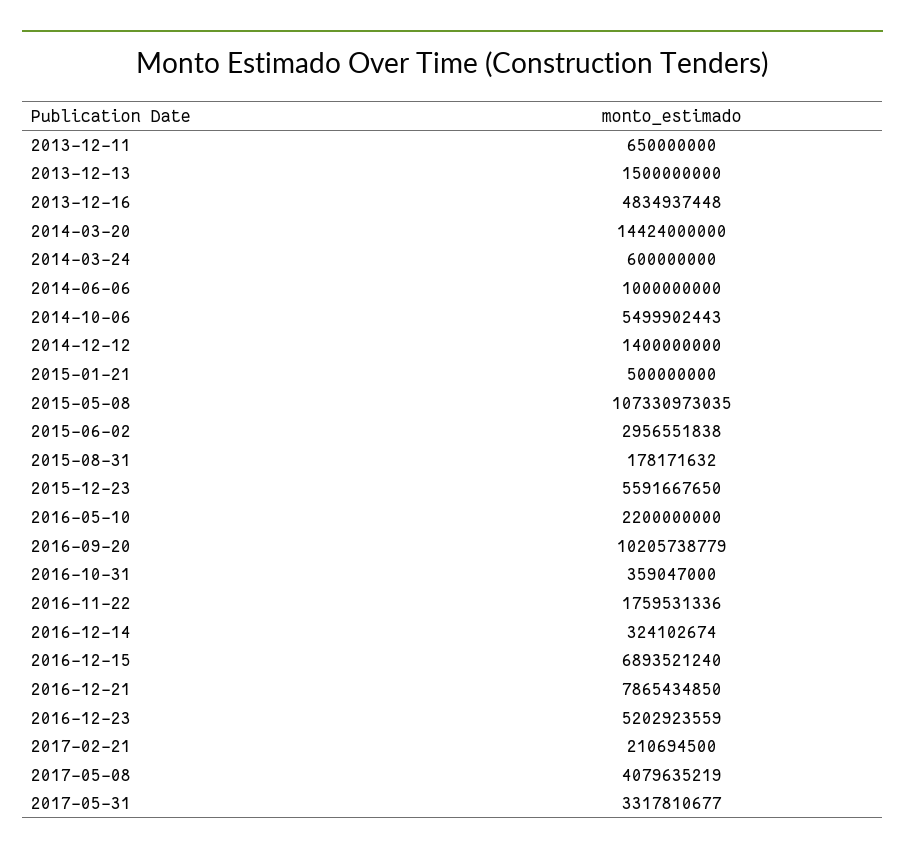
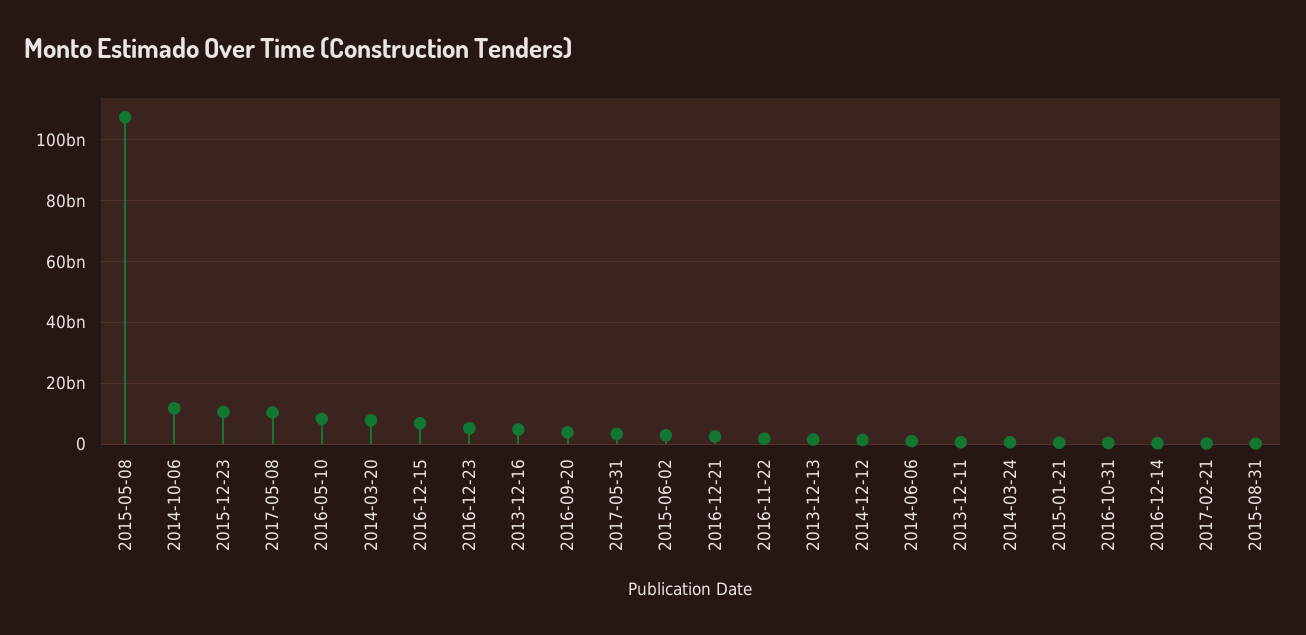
2014-03-20: 14424000000 -> 8000000000
2014-10-06: 5499902443 -> 12000000000
2015-12-23: 5591667650 -> 10000000000
2016-05-10: 2200000000 -> 8000000000
2016-09-20: 10205738779 -> 4000000000
2016-12-21: 7865434850 -> 2000000000
2017-05-08: 4079635219 -> 10000000000

